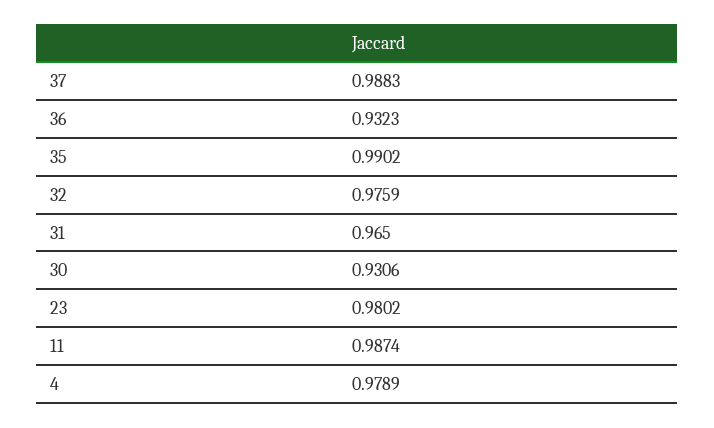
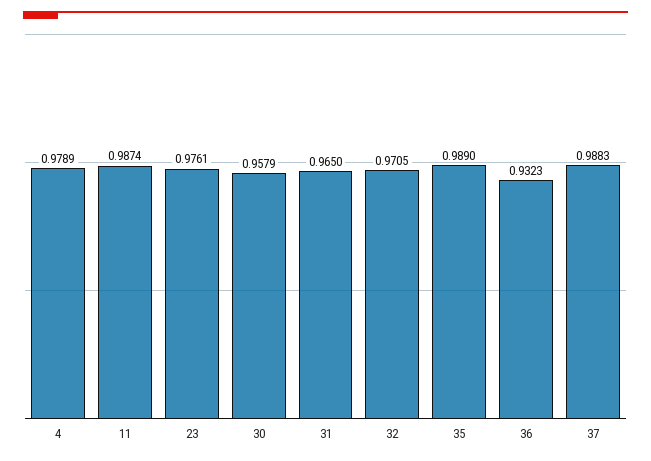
35: 0.9902 -> 0.989
32: 0.9759 -> 0.9705
30: 0.9306 -> 0.9579
23: 0.9802 -> 0.9761

